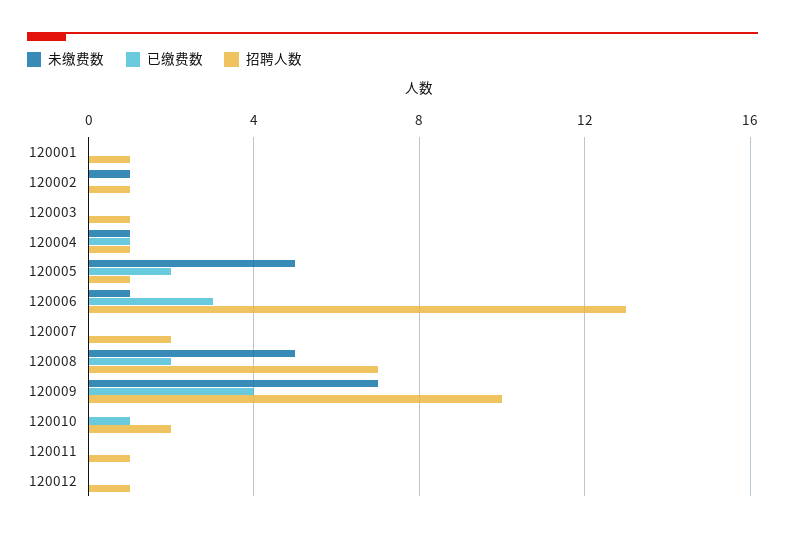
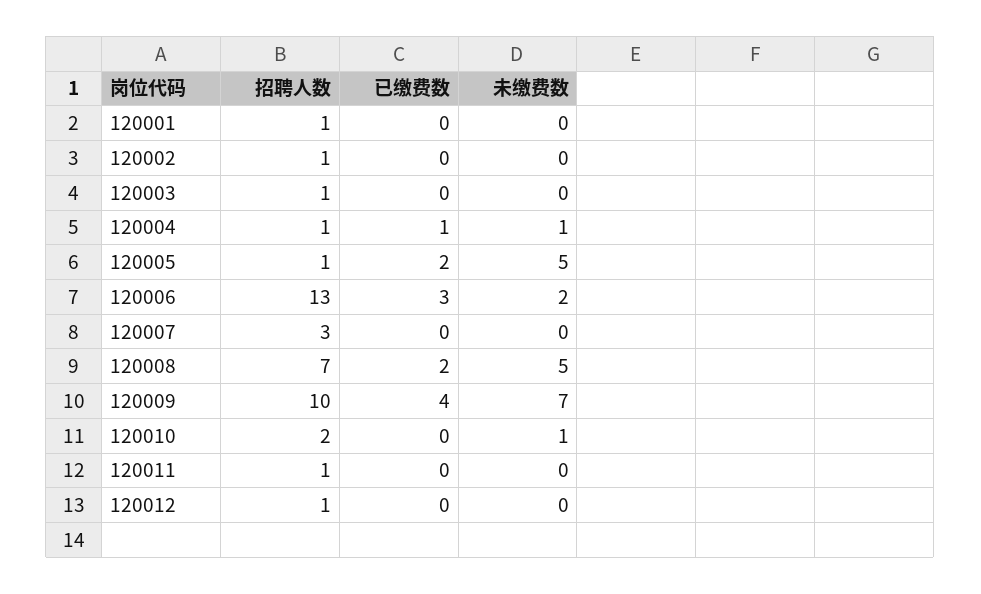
未缴费数, 120002: 1 -> 0
未缴费数, 120006: 1 -> 2
招聘人数, 120007: 2 -> 3
未缴费数, 120010: 0 -> 1
已缴费数, 120010: 1 -> 0

